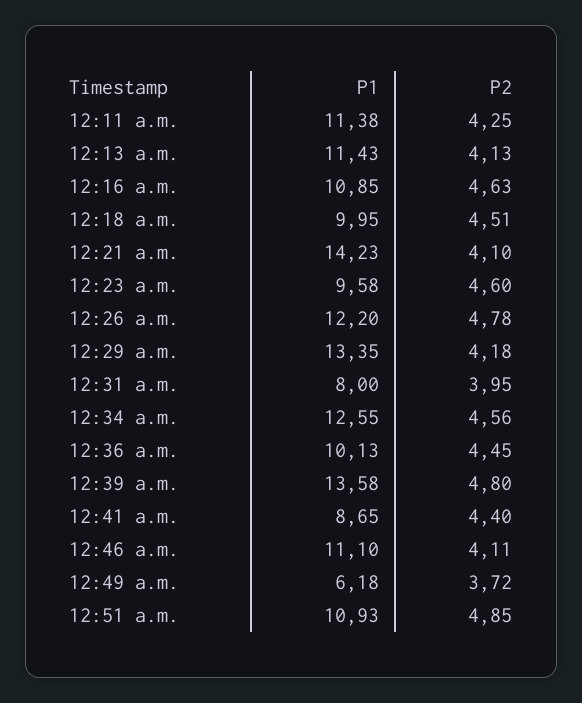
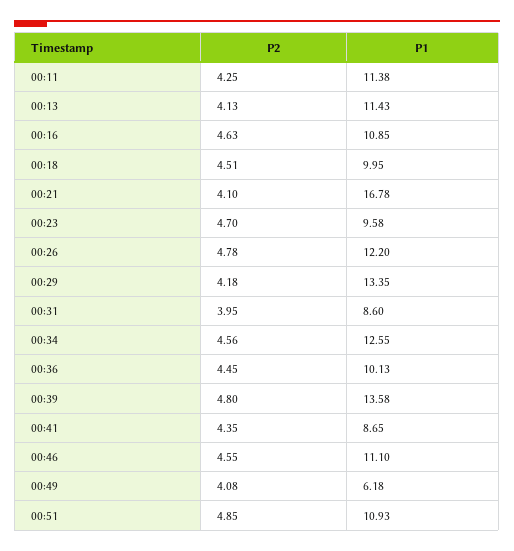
P1, 12:21 a.m.: 14.23 -> 16.78
P2, 12:23 a.m.: 4.6 -> 4.7
P1, 12:31 a.m.: 8 -> 8.6
P2, 12:41 a.m.: 4.4 -> 4.35
P2, 12:46 a.m.: 4.11 -> 4.55
P2, 12:49 a.m.: 3.72 -> 4.08

